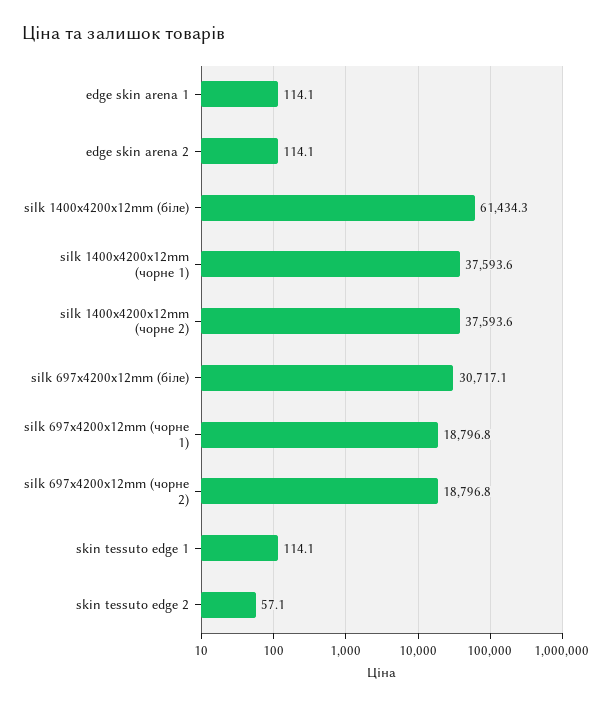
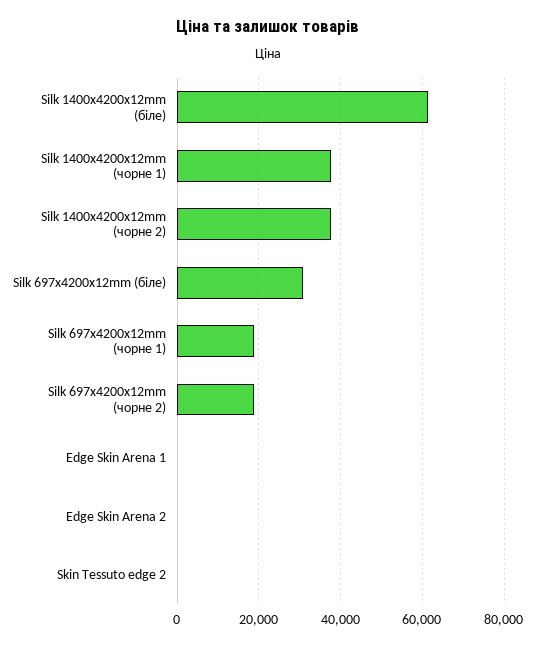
skin tessuto edge 1: 114.1 -> none

